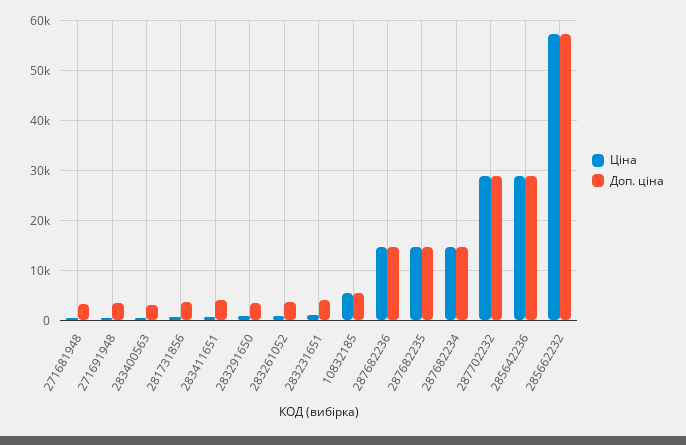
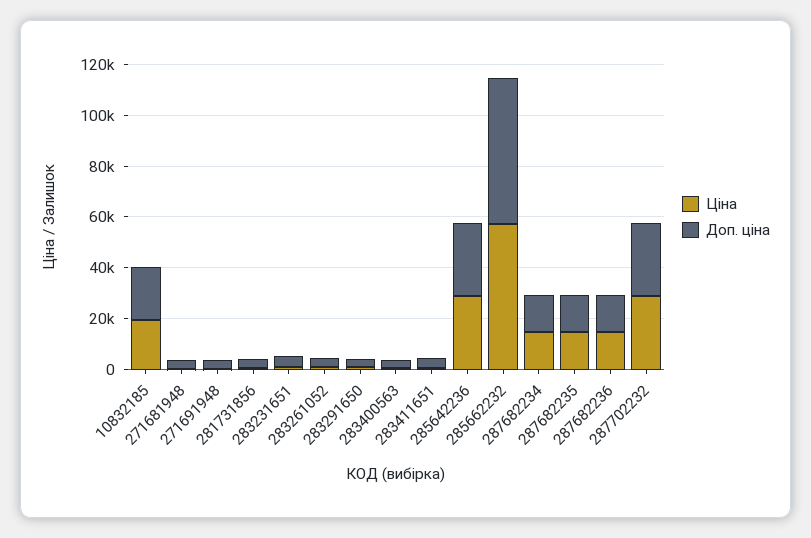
Ціна, 10832185: 6000 -> 20000
Доп. ціна, 10832185: 6000 -> 20000

